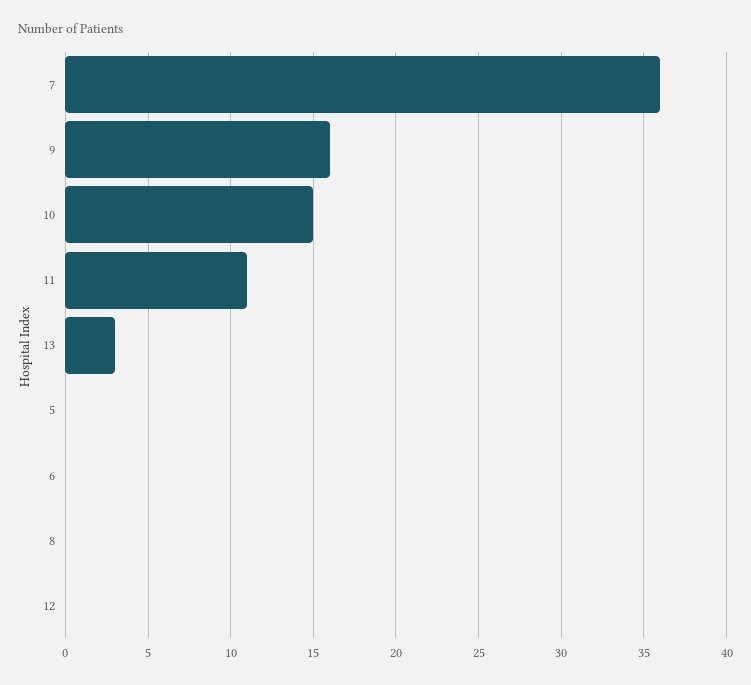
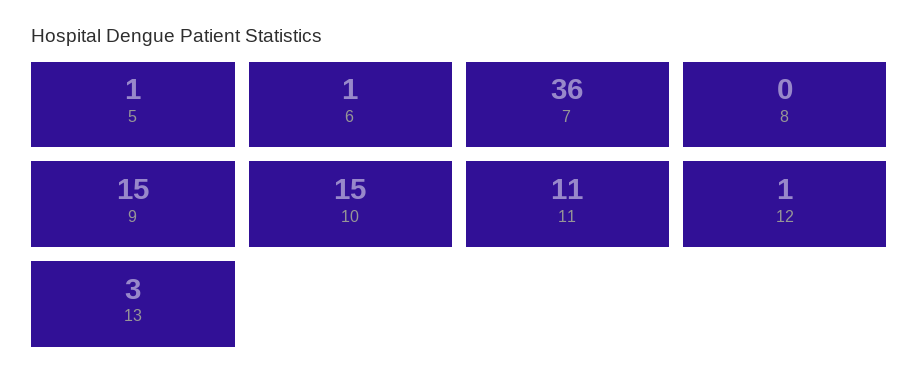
9: 16 -> 15
5: 0 -> 1
6: 0 -> 1
12: 0 -> 1

